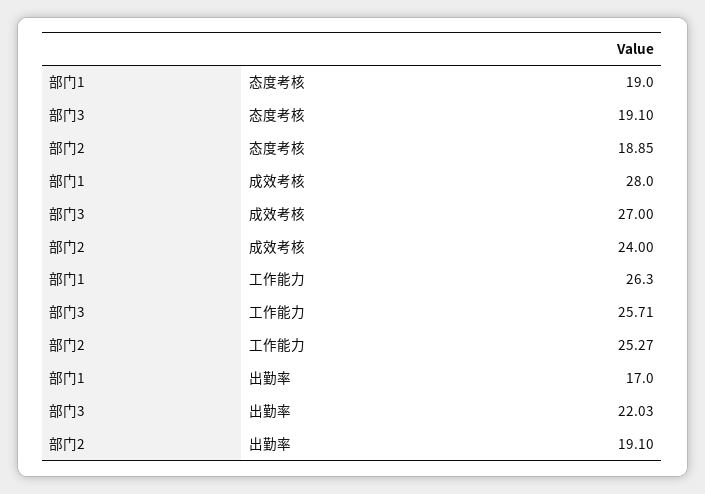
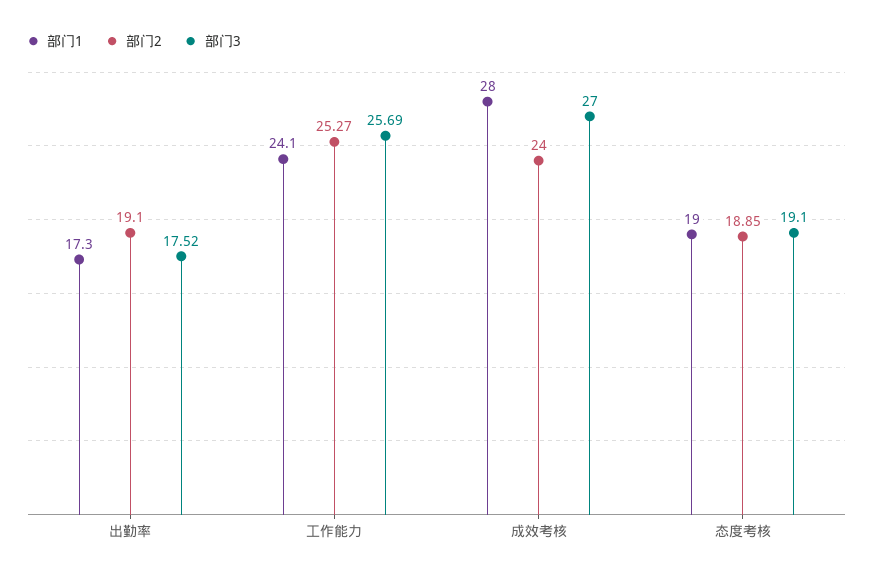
部门1, 工作能力: 26.3 -> 24.1
部门3, 工作能力: 25.71 -> 25.69
部门1, 出勤率: 17 -> 17.3
部门3, 出勤率: 22.03 -> 17.52

